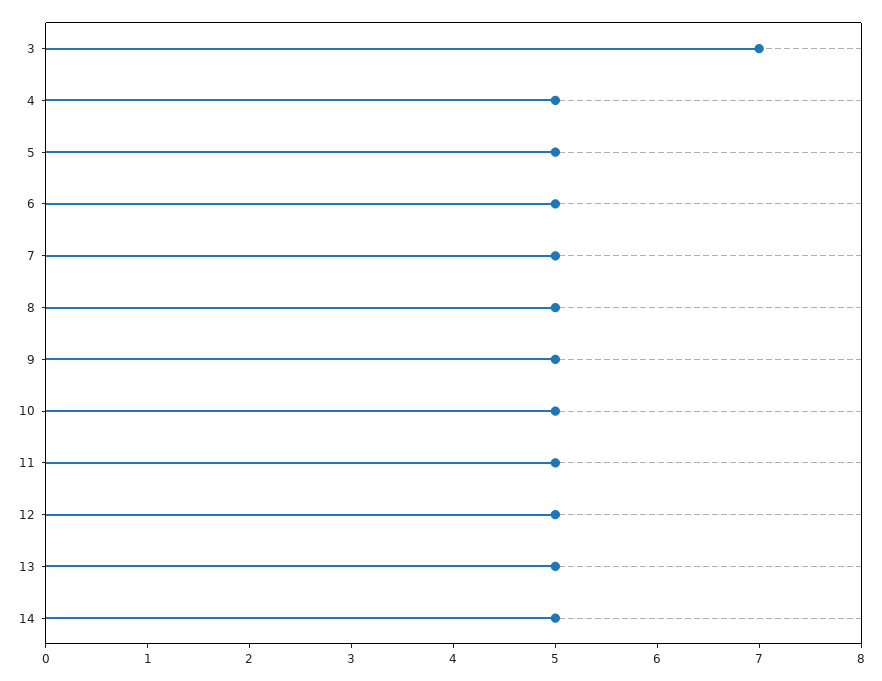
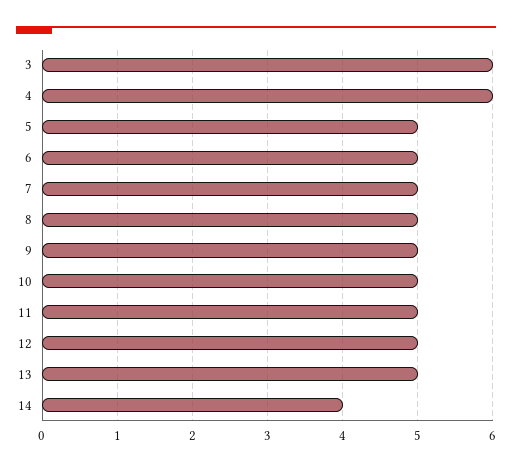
3: 7 -> 6
4: 5 -> 6
14: 5 -> 4

